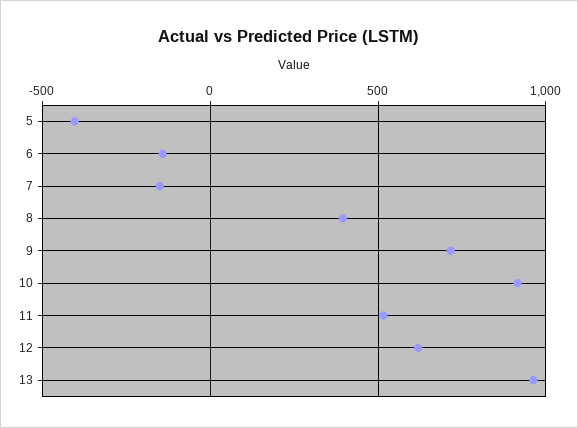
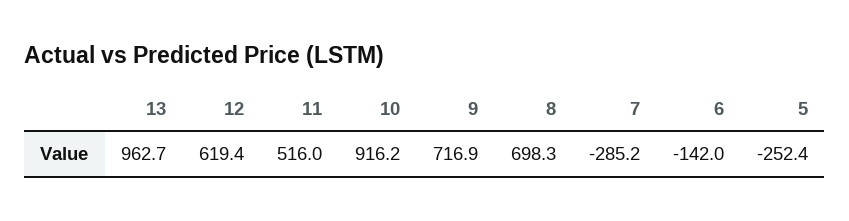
5: -400 -> -252.4
7: -150 -> -285.2
8: 400 -> 698.3

